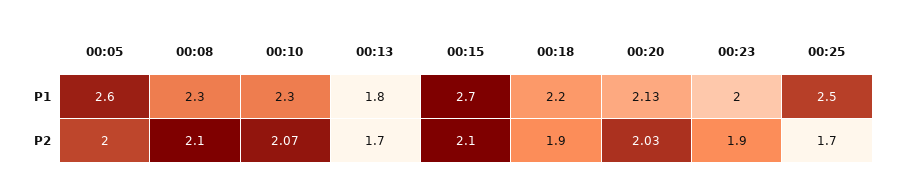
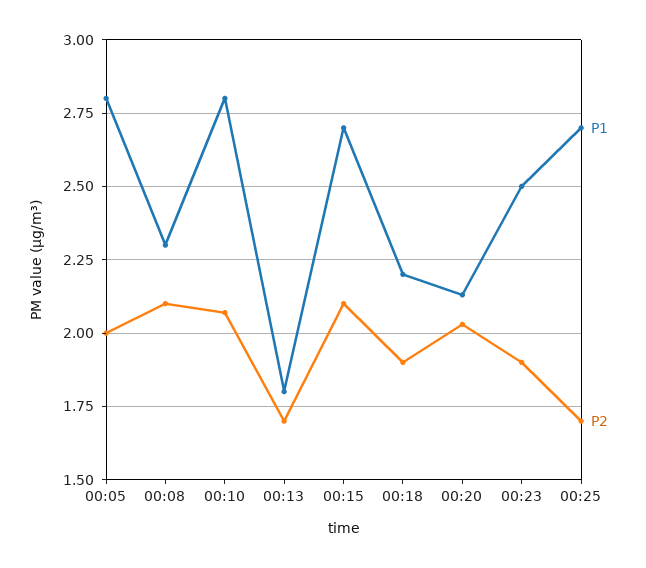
P1, 00:05: 2.6 -> 2.8
P1, 00:10: 2.3 -> 2.8
P1, 00:23: 2 -> 2.5
P1, 00:25: 2.5 -> 2.7

